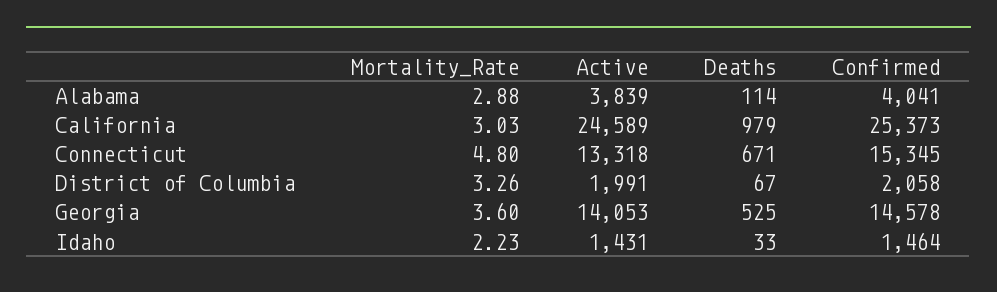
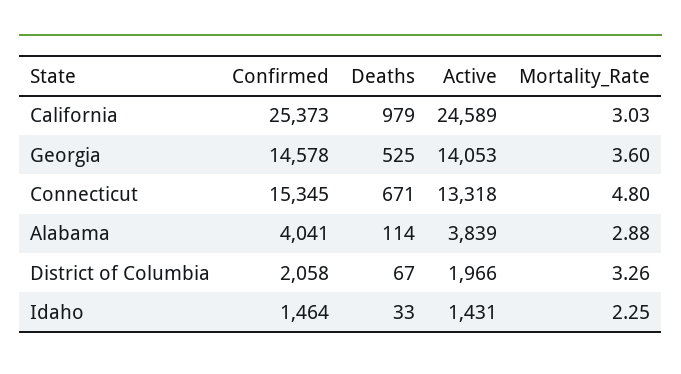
Active, District of Columbia: 1991 -> 1966
Mortality_Rate, Idaho: 2.23 -> 2.25

